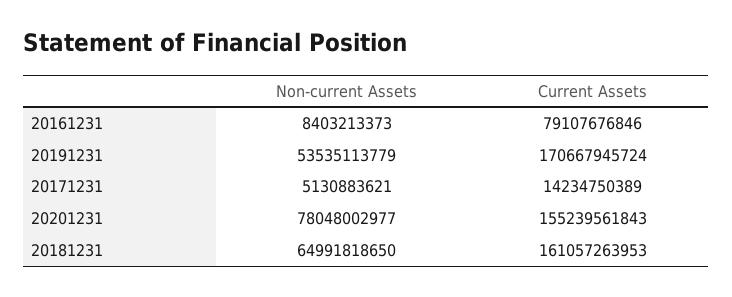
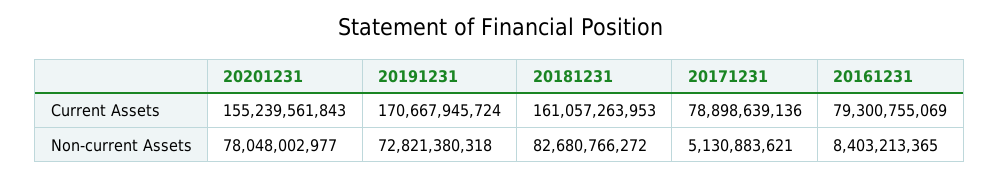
Non-current Assets, 20161231: 8403213373 -> 8403213365
Current Assets, 20161231: 79107676846 -> 79300755069
Non-current Assets, 20191231: 53535113779 -> 72821380318
Current Assets, 20171231: 14234750389 -> 78898639136
Non-current Assets, 20181231: 64991818650 -> 82680766272

